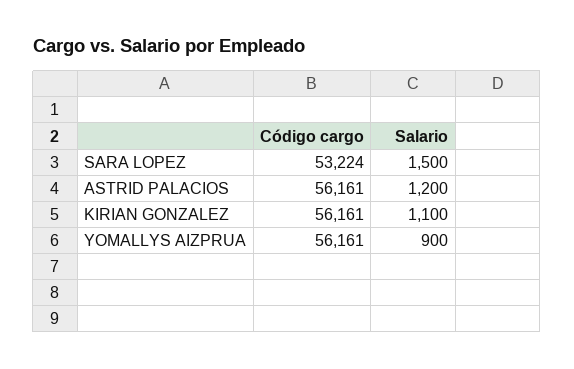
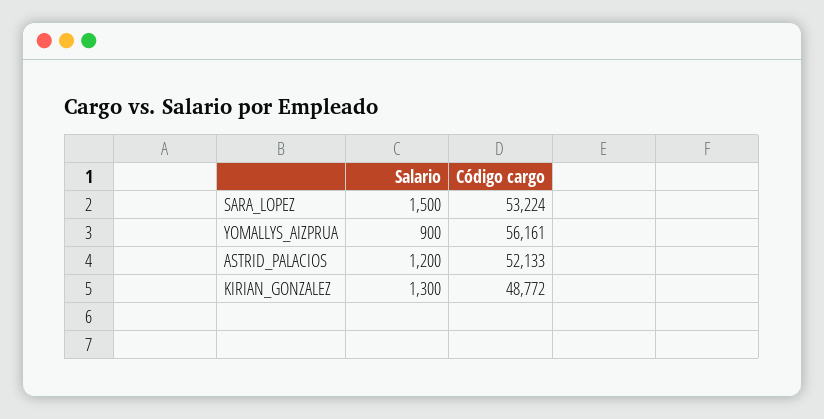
Código cargo, ASTRID PALACIOS: 56161 -> 52133
Código cargo, KIRIAN GONZALEZ: 56161 -> 48772
Salario, KIRIAN GONZALEZ: 1100 -> 1300

